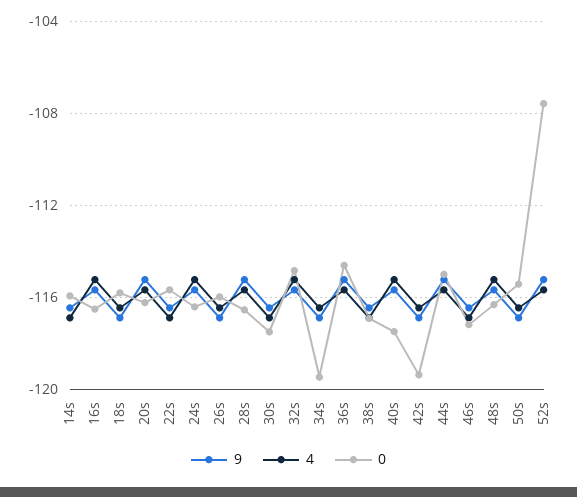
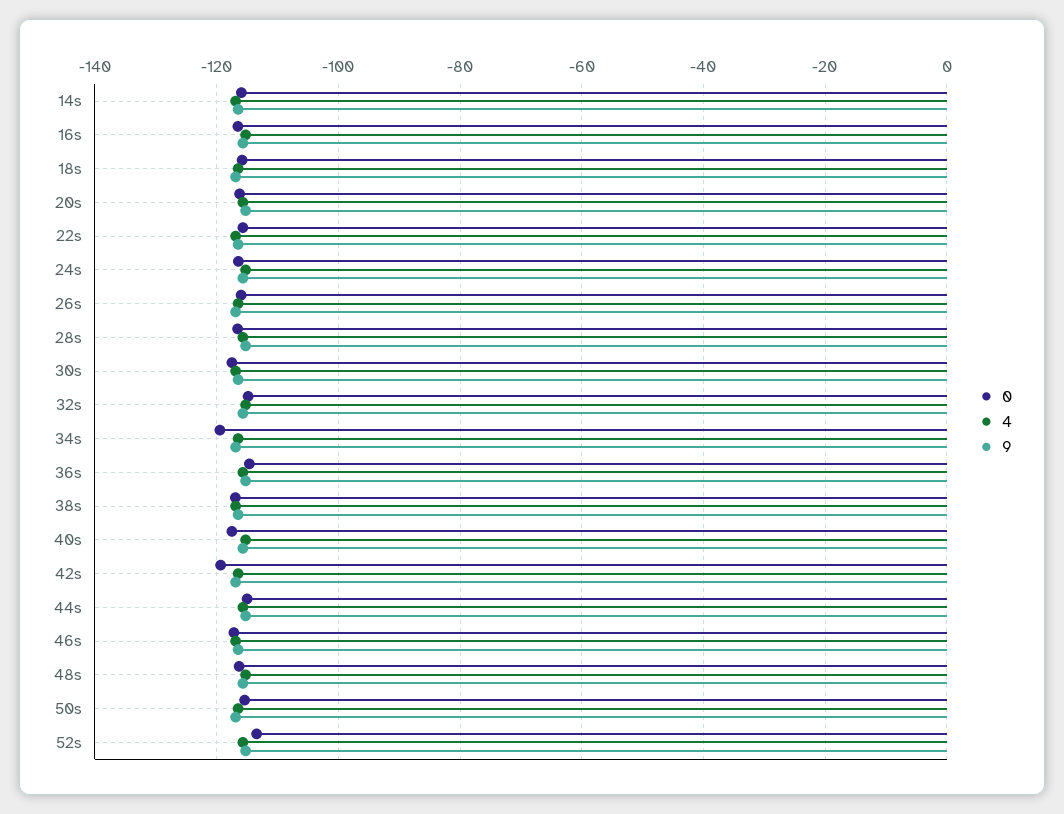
0, 52s: -107.5 -> -114

